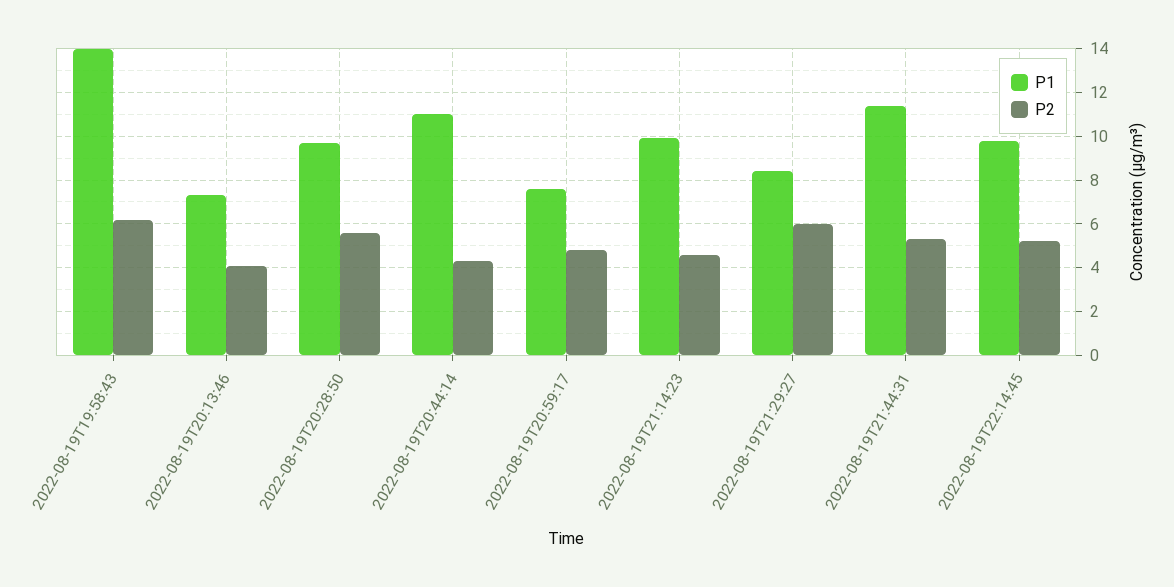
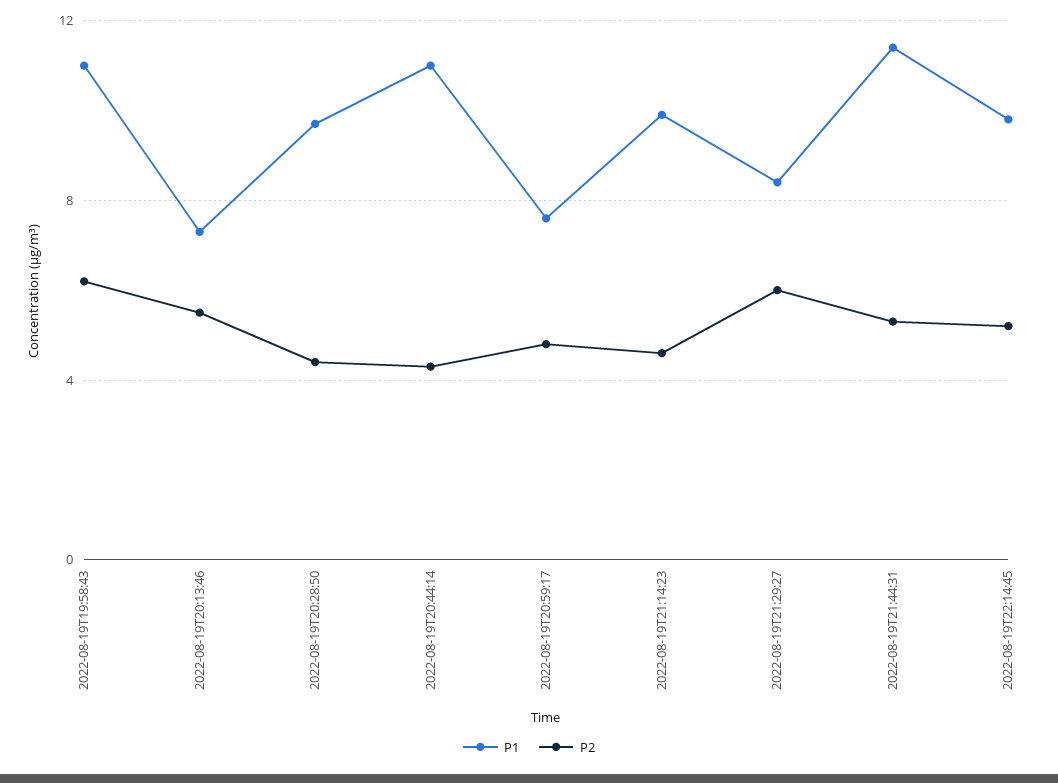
P1, 2022-08-19T19:58:43: 14 -> 11
P2, 2022-08-19T20:13:46: 4 -> 5.5
P2, 2022-08-19T20:28:50: 5.5 -> 4.5

